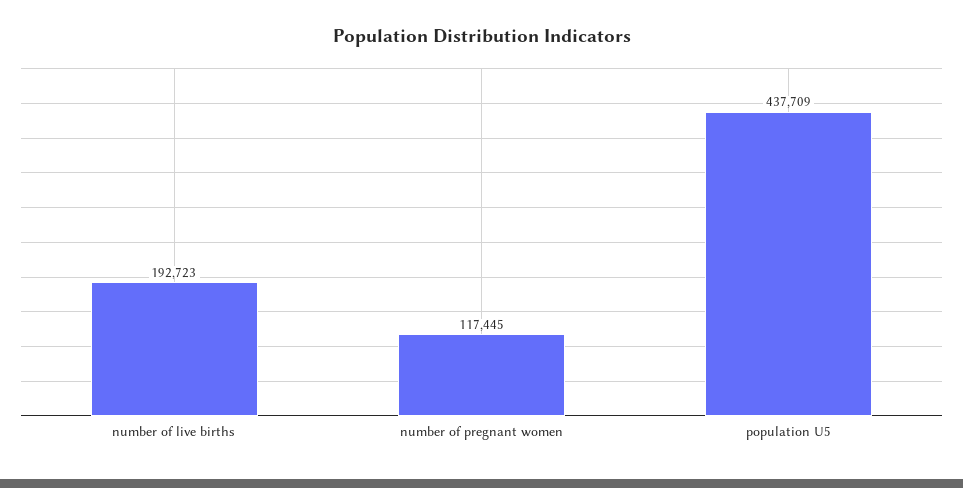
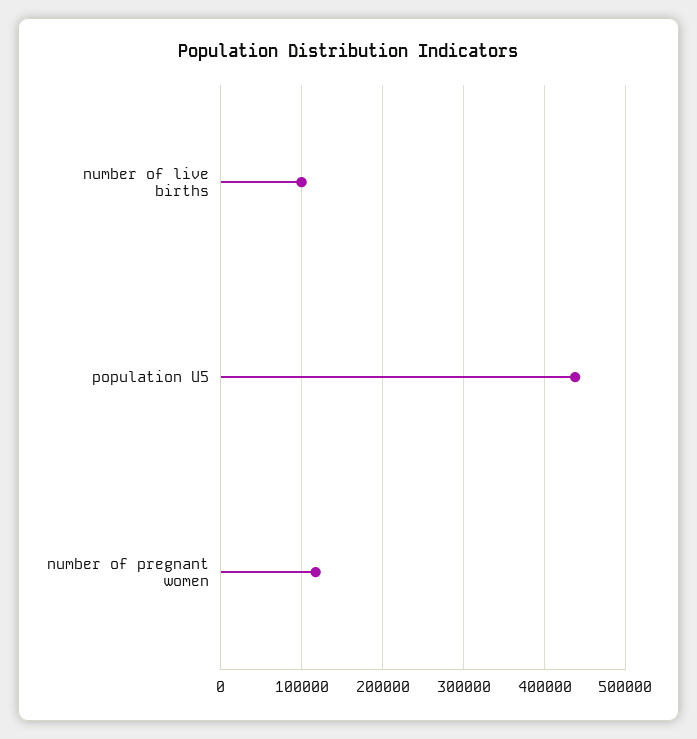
number of live births: 192723 -> 100000

